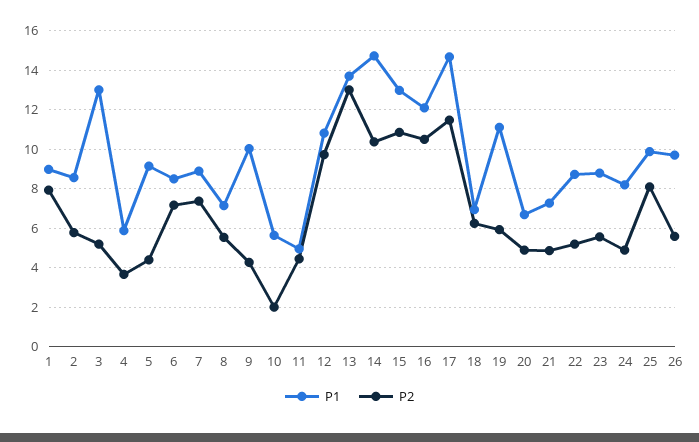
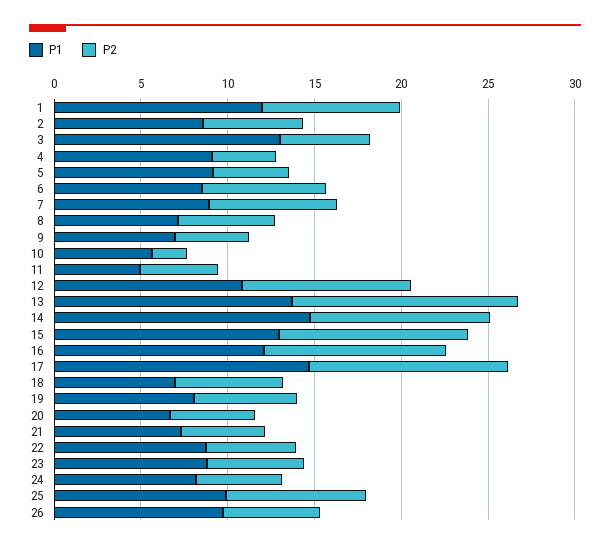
P1, 1: 9 -> 12
P1, 4: 6 -> 9
P1, 9: 10 -> 7
P1, 19: 11 -> 8

